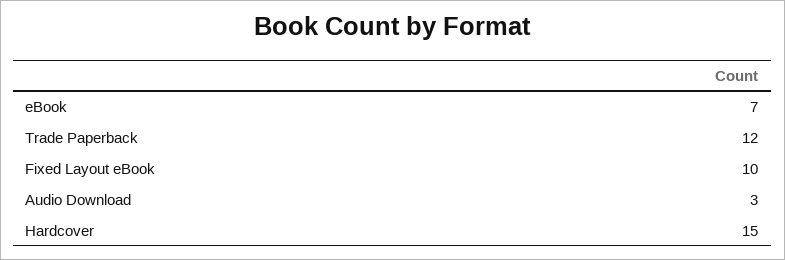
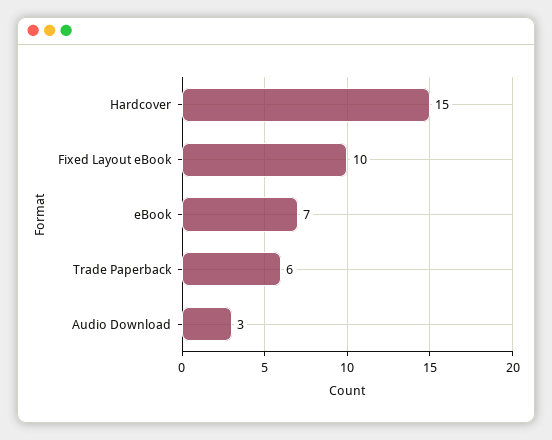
Trade Paperback: 12 -> 6

